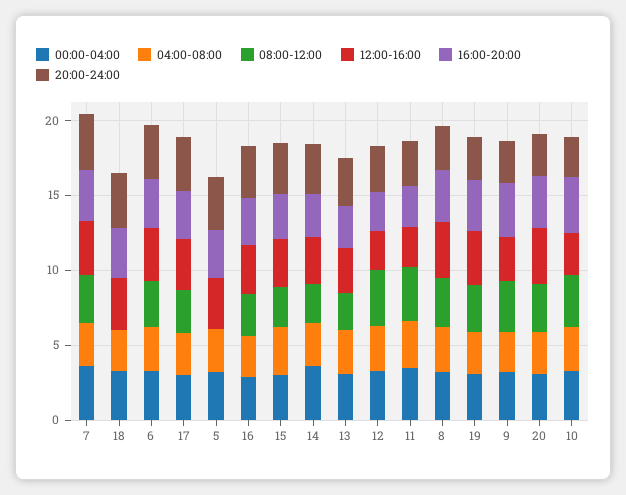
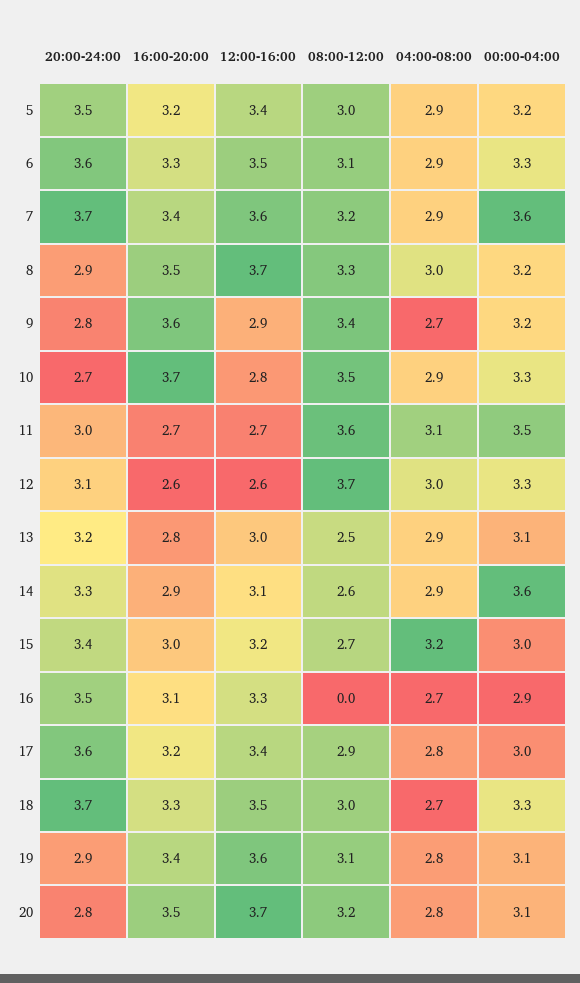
08:00-12:00, 18: 0 -> 3
08:00-12:00, 5: 0 -> 3
08:00-12:00, 16: 3 -> 0

